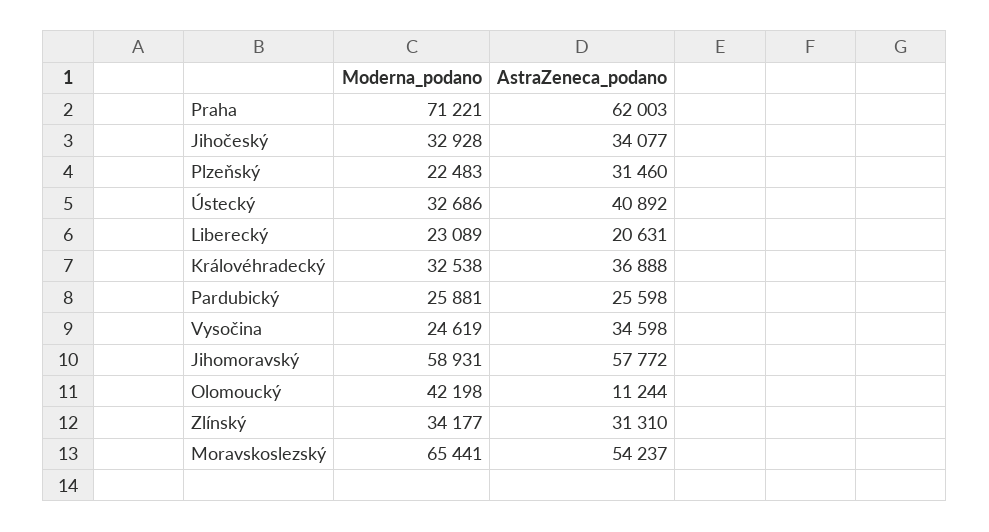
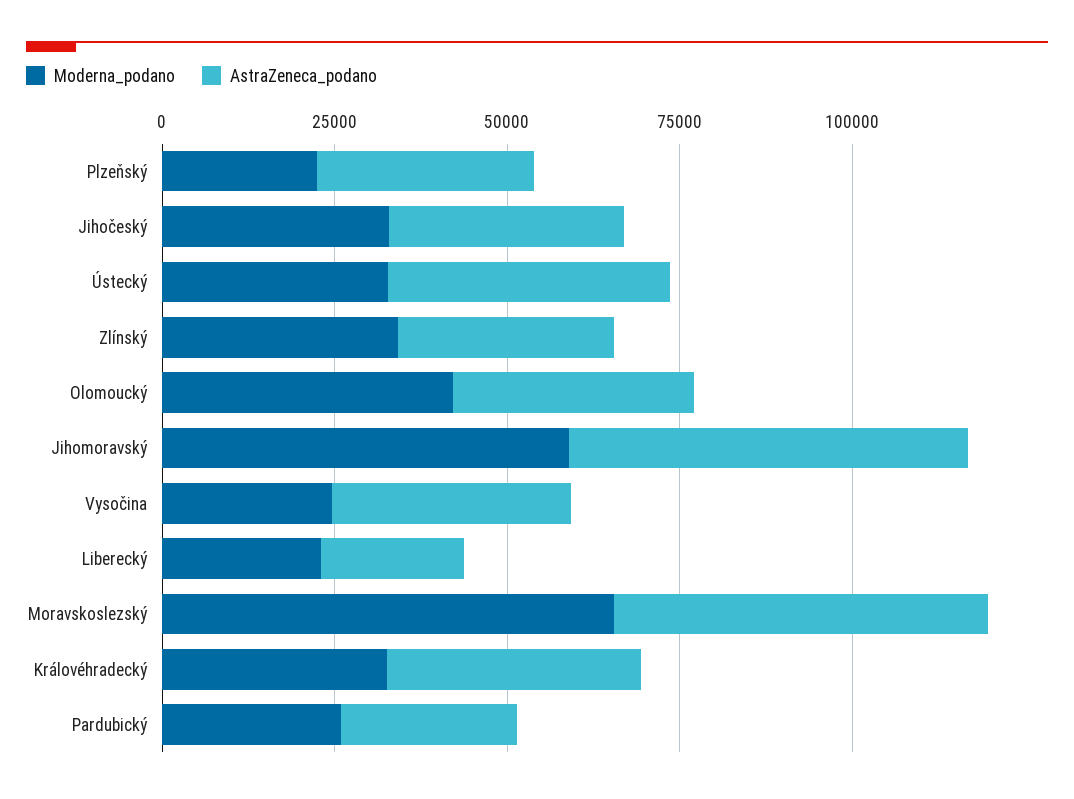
Moderna_podano, Praha: 71221 -> none
AstraZeneca_podano, Praha: 62003 -> none
AstraZeneca_podano, Olomoucký: 11244 -> 35000

